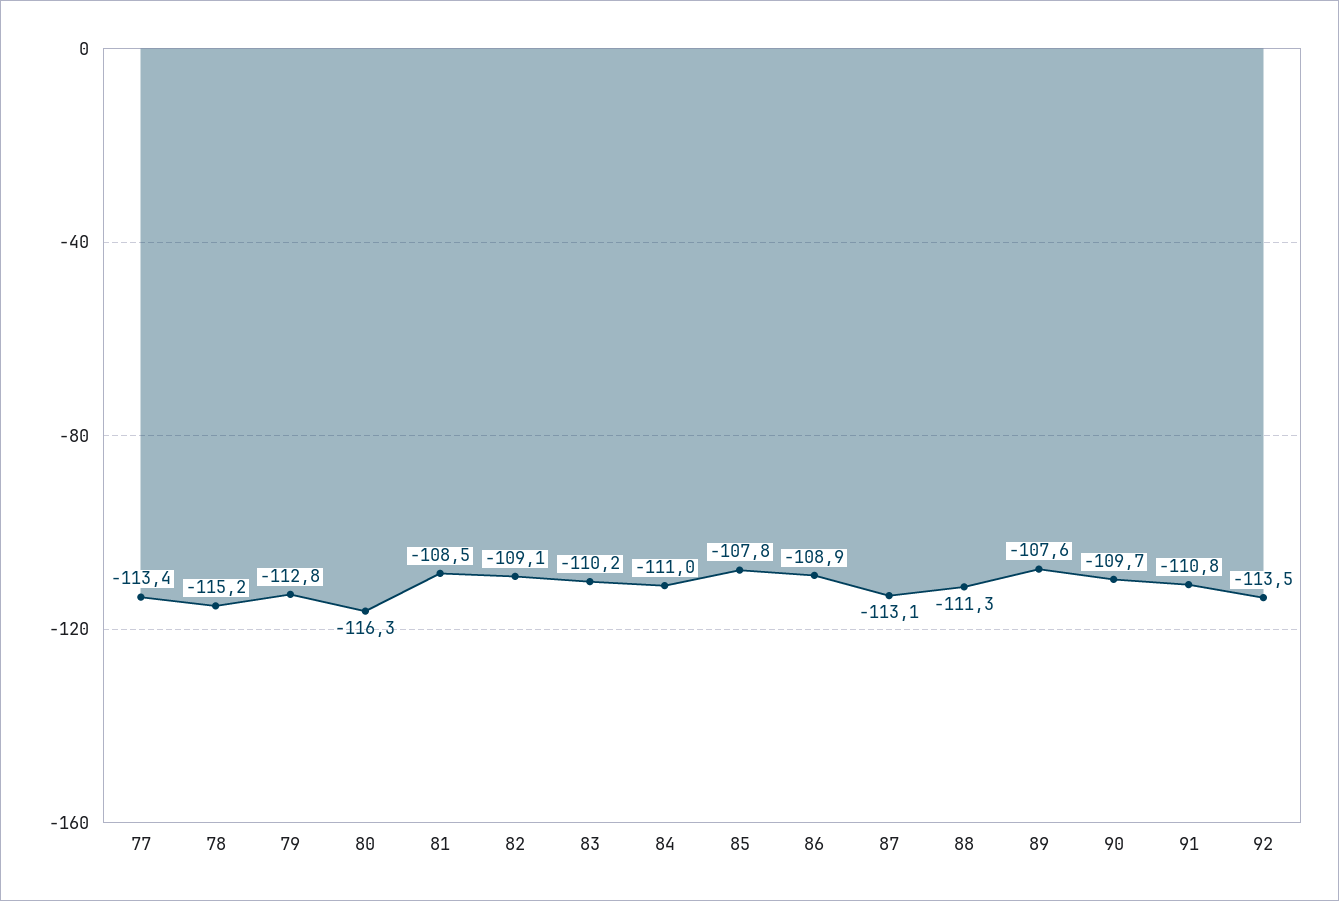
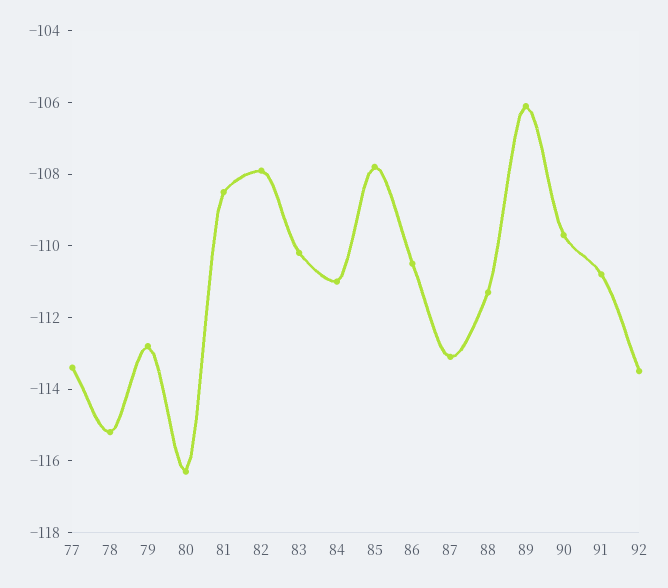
82: -109.1 -> -108
86: -108.9 -> -110.5
89: -107.6 -> -106

